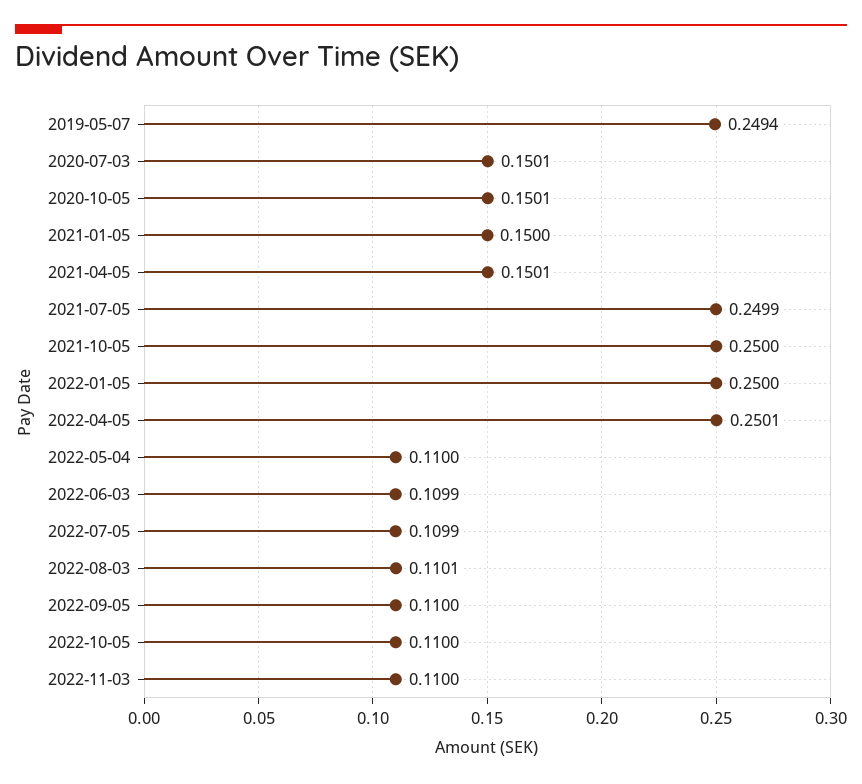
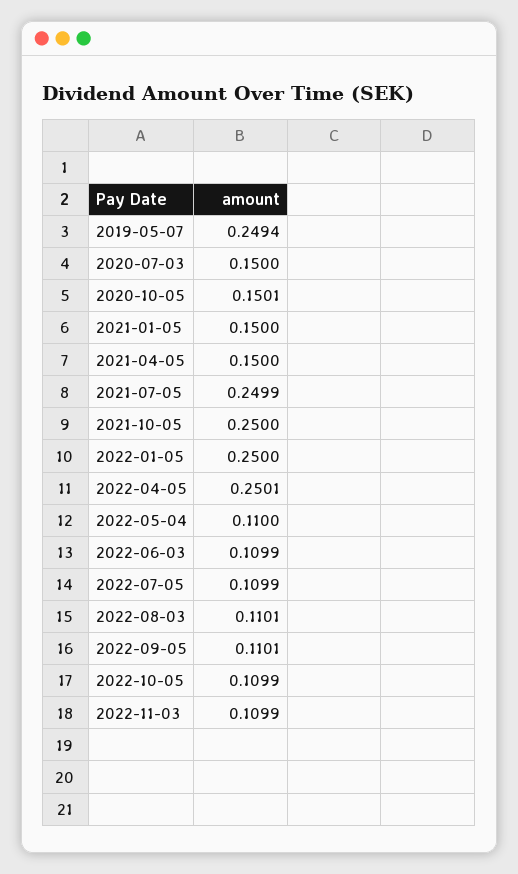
2020-07-03: 0.1501 -> 0.15
2021-04-05: 0.1501 -> 0.15
2022-09-05: 0.11 -> 0.1101
2022-10-05: 0.11 -> 0.1099
2022-11-03: 0.11 -> 0.1099

